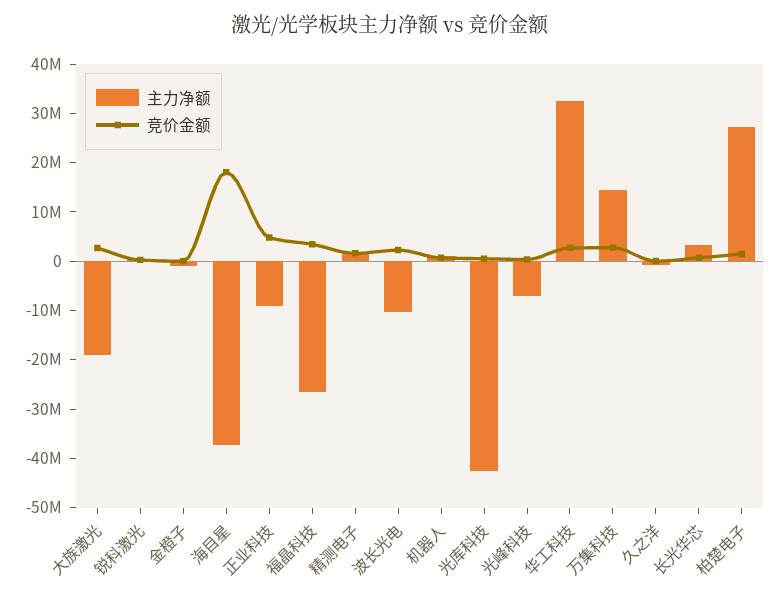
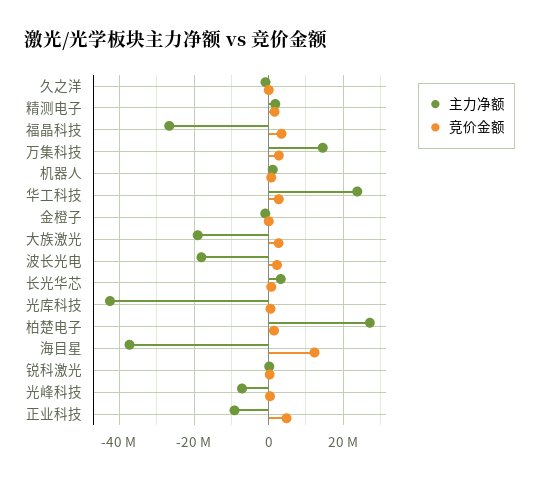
竞价金额, 海目星: 18000000 -> 12000000
主力净额, 波长光电: -10000000 -> -18000000
主力净额, 华工科技: 32000000 -> 24000000

